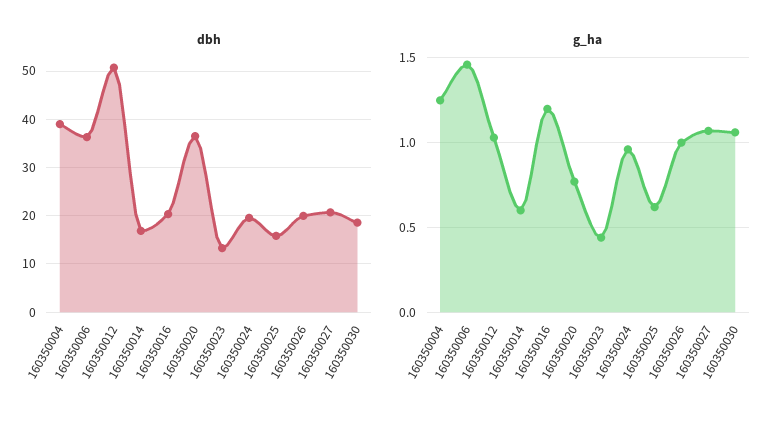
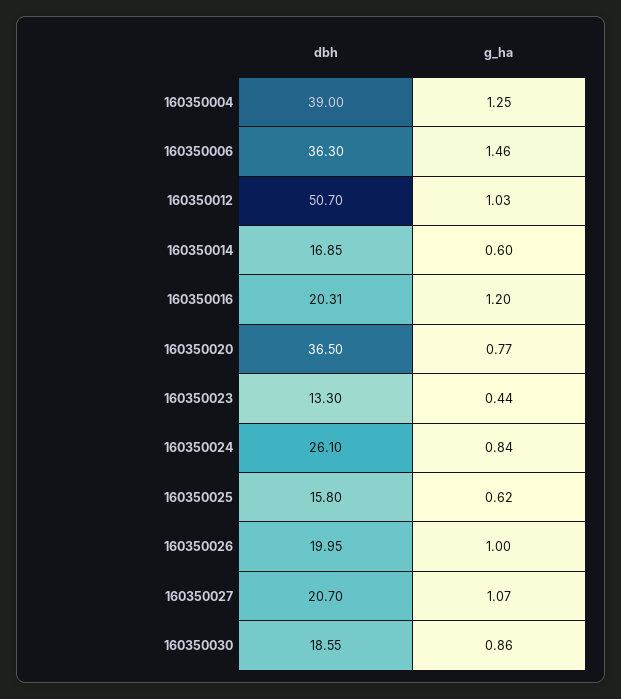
dbh, 160350024: 20 -> 26.1
g_ha, 160350024: 0.95 -> 0.84
g_ha, 160350030: 1.05 -> 0.86

